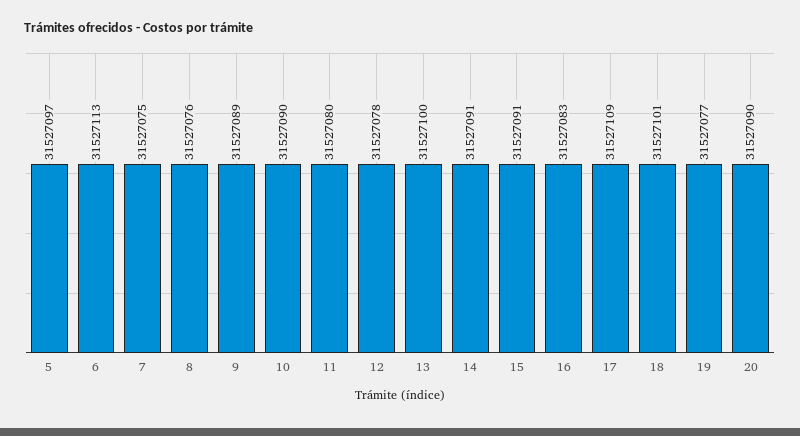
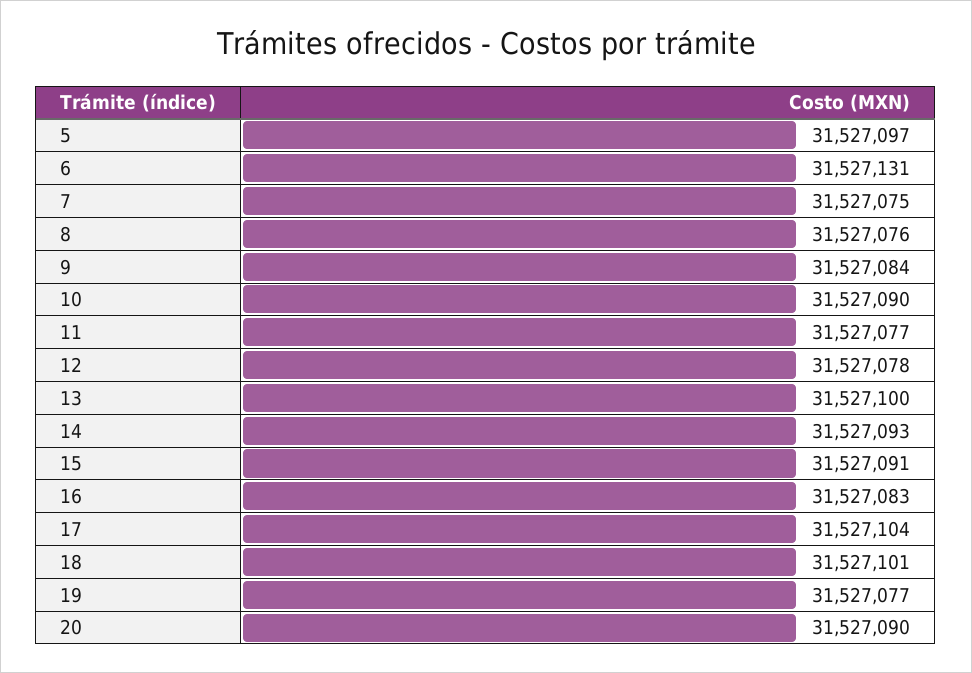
6: 31527113 -> 31527131
9: 31527089 -> 31527084
11: 31527080 -> 31527077
14: 31527091 -> 31527093
17: 31527109 -> 31527104

